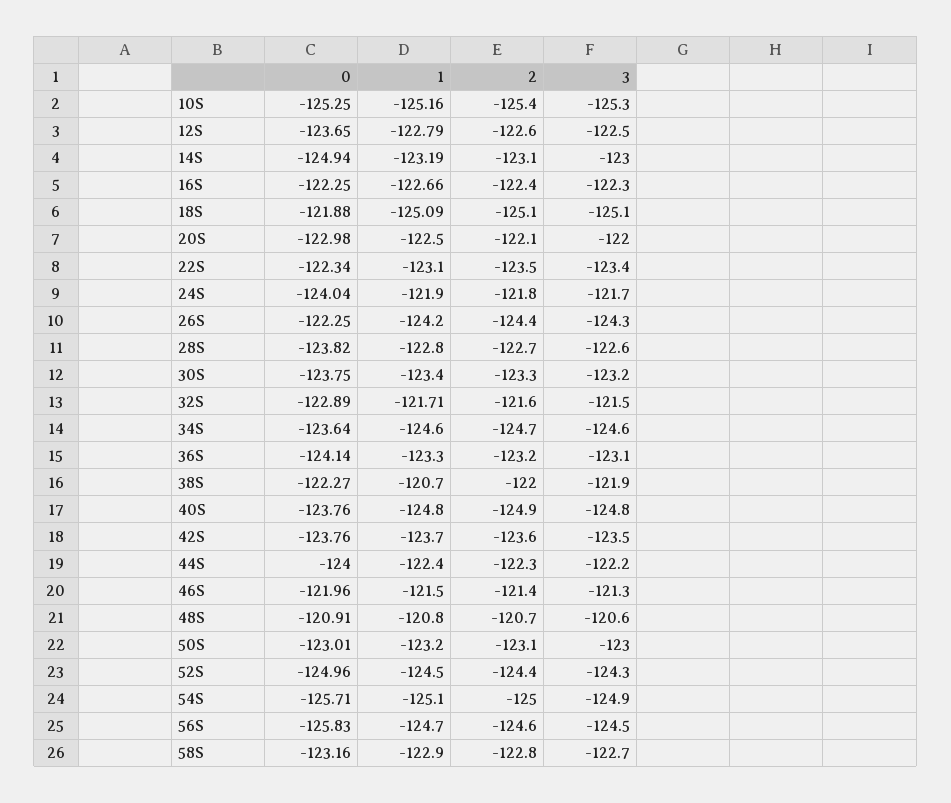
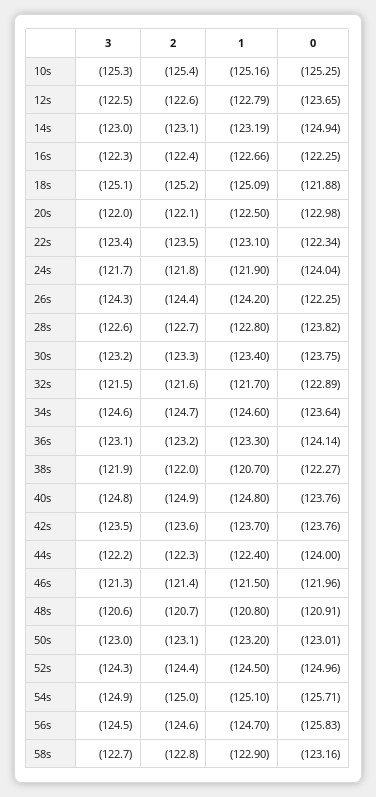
2, 18S: -125.1 -> -125.2
1, 32S: -121.71 -> -121.7

